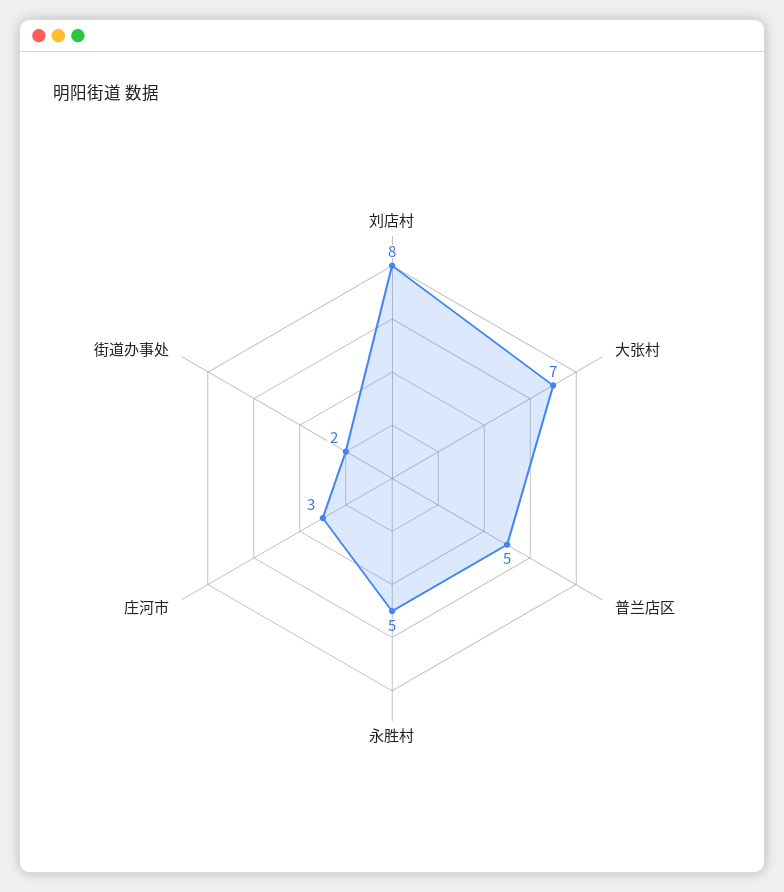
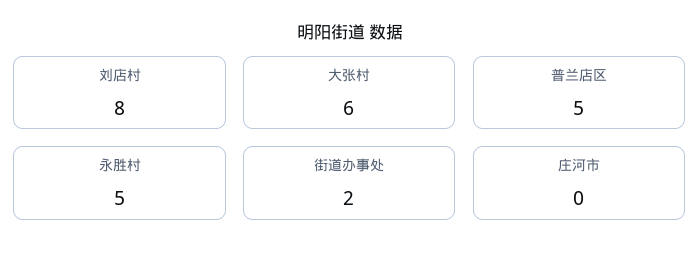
大张村: 7 -> 6
庄河市: 3 -> 0

